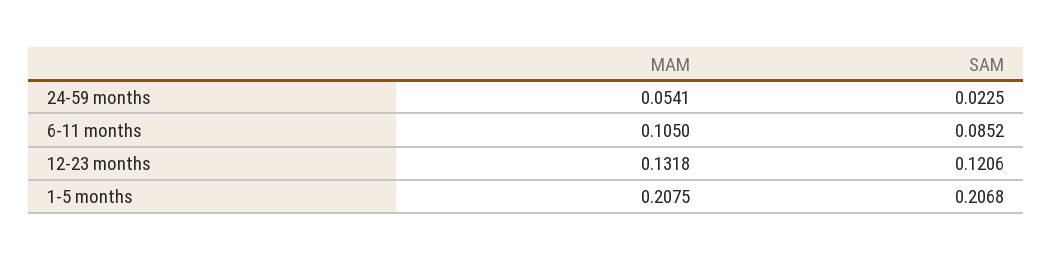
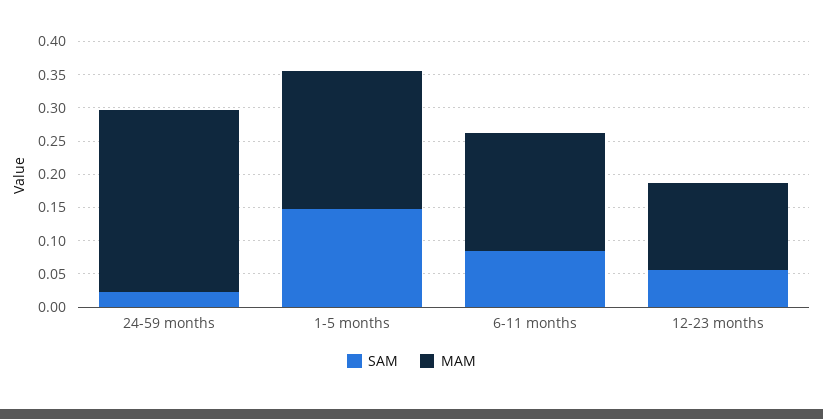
MAM, 24-59 months: 0.0541 -> 0.275
MAM, 6-11 months: 0.105 -> 0.175
SAM, 12-23 months: 0.1206 -> 0.05
SAM, 1-5 months: 0.2068 -> 0.15

